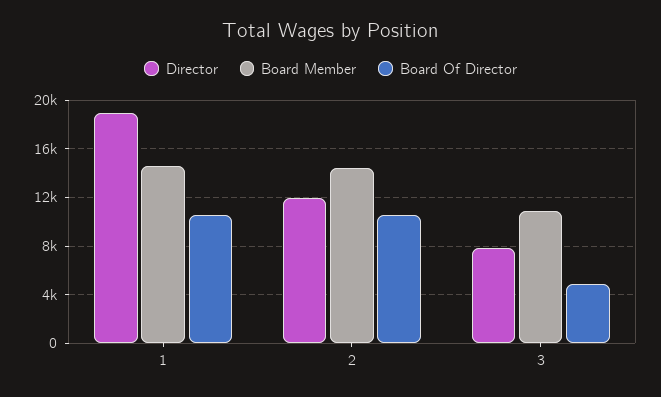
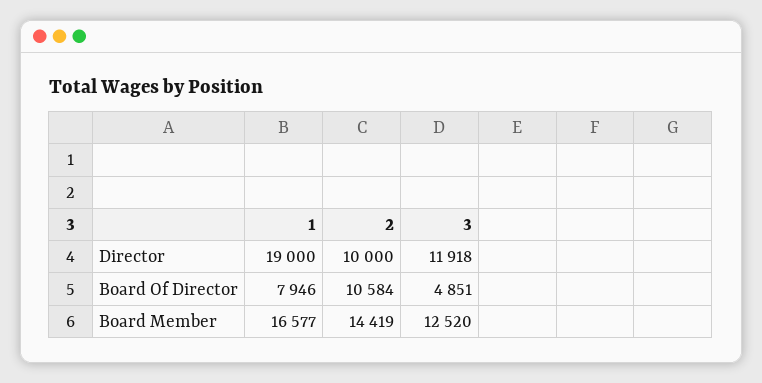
Board Member, 1: 14500 -> 16577
Board Of Director, 1: 10500 -> 7946
Director, 2: 12000 -> 10000
Director, 3: 8000 -> 11918
Board Member, 3: 11000 -> 12520

